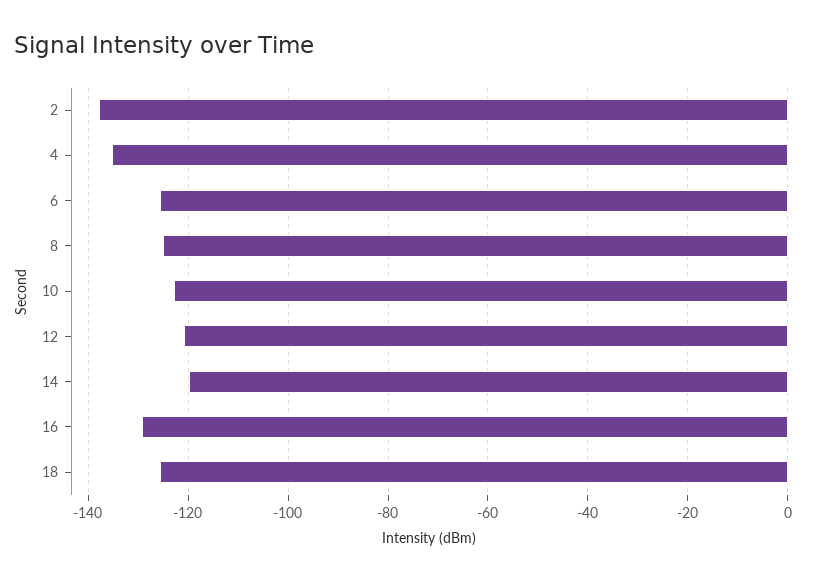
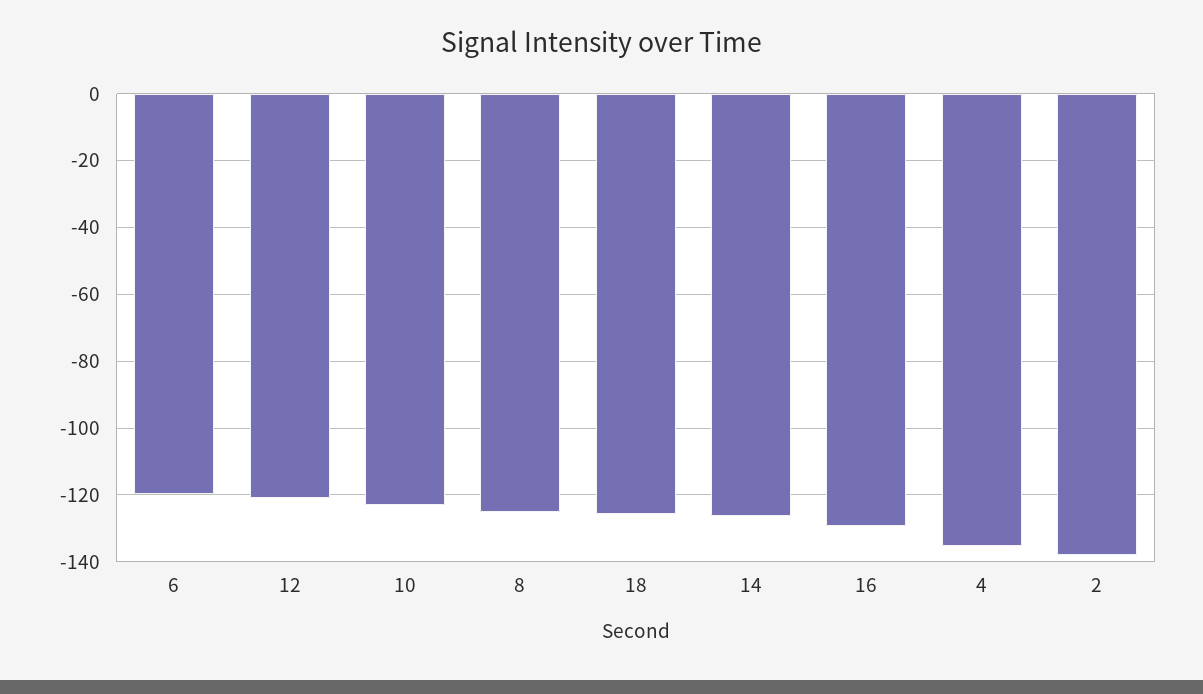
6: -126 -> -120
14: -120 -> -126

